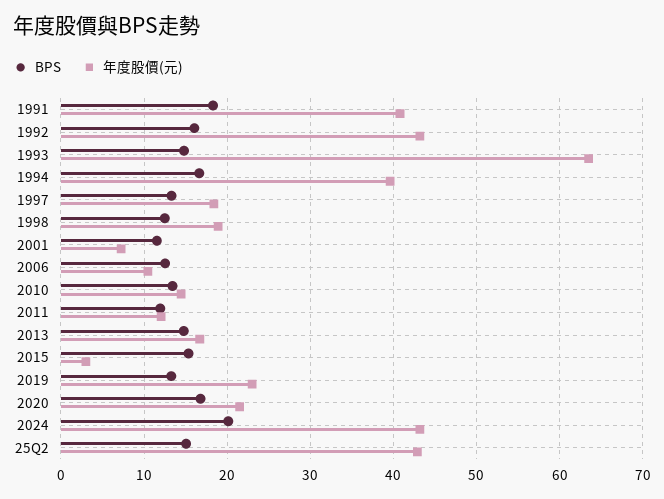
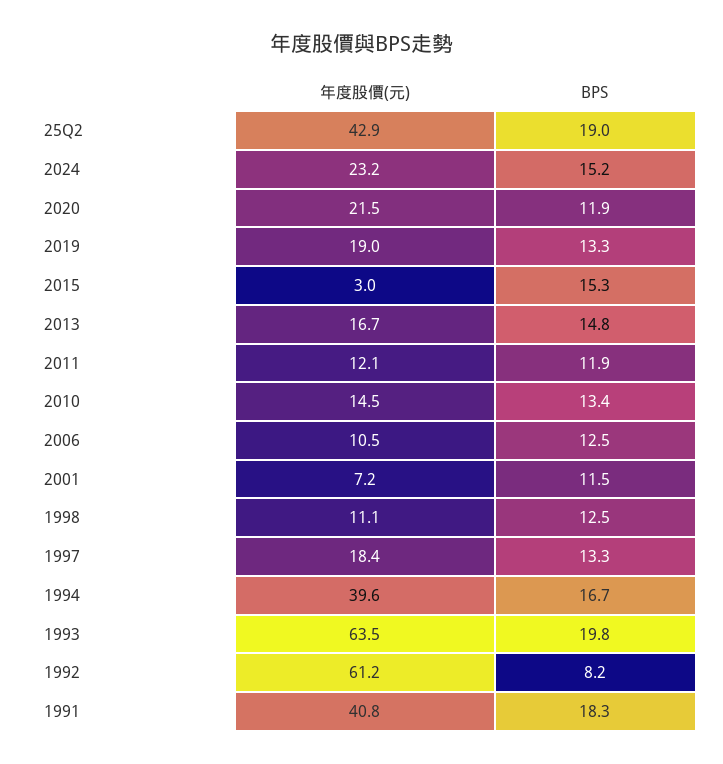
BPS, 1992: 16 -> 8.2
年度股價(元), 1992: 43 -> 61.2
BPS, 1993: 15 -> 19.8
年度股價(元), 1998: 19 -> 11.1
年度股價(元), 2019: 23 -> 19
BPS, 2020: 17 -> 11.9
BPS, 2024: 20 -> 15.2
年度股價(元), 2024: 43 -> 23.2
BPS, 25Q2: 15 -> 19

